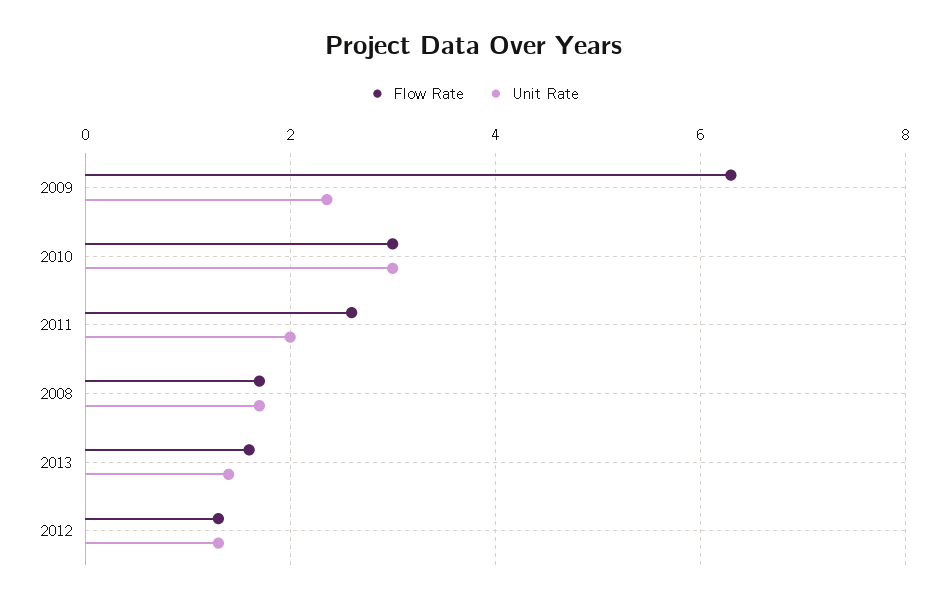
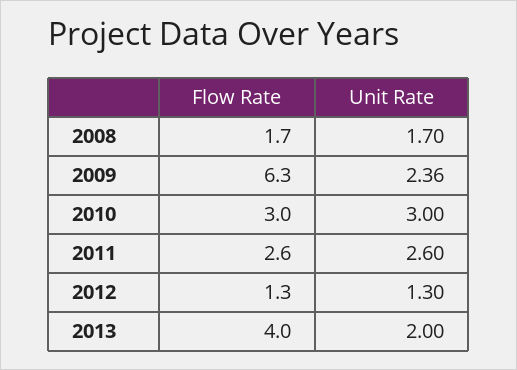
Unit Rate, 2011: 2 -> 2.6
Flow Rate, 2013: 1.6 -> 4
Unit Rate, 2013: 1.4 -> 2

